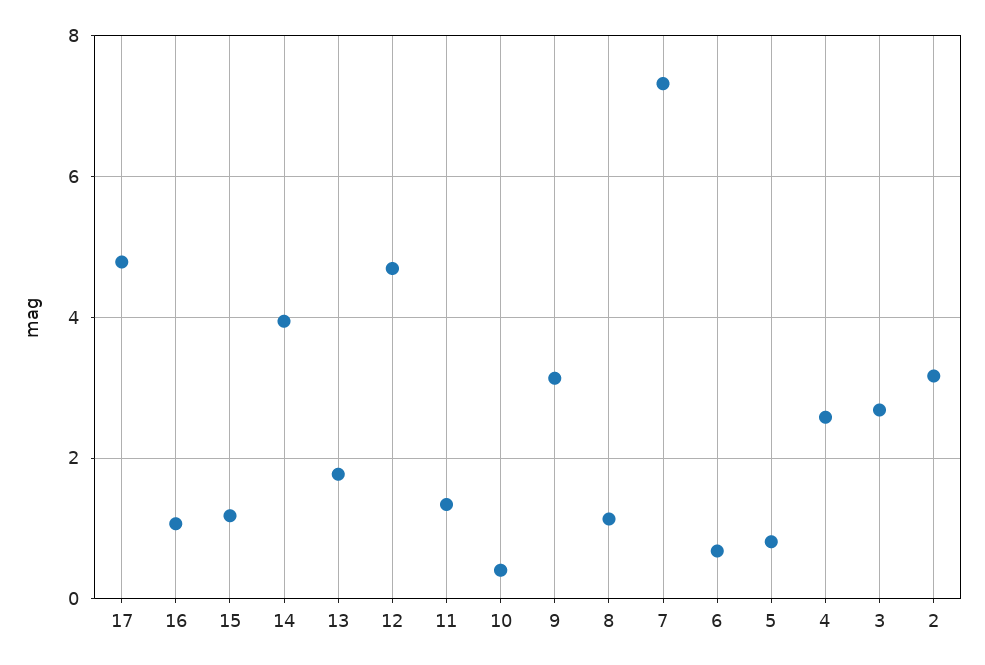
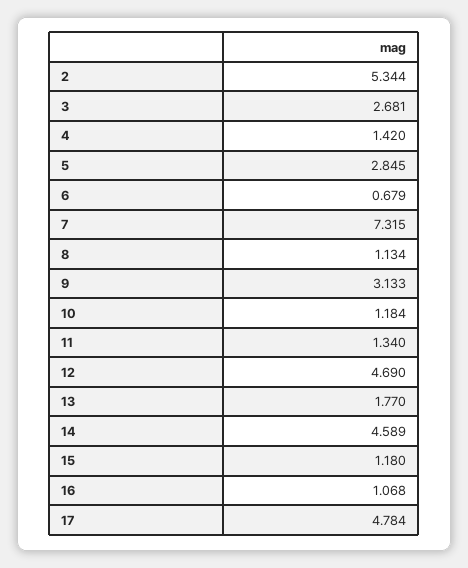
14: 4 -> 4.589
10: 0.4 -> 1.184
5: 0.8 -> 2.845
4: 2.6 -> 1.42
2: 3.2 -> 5.344

